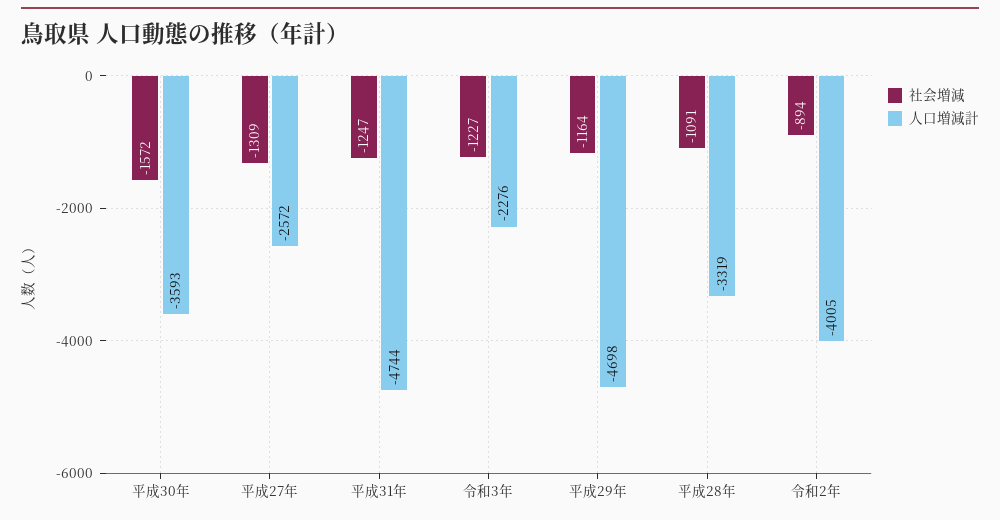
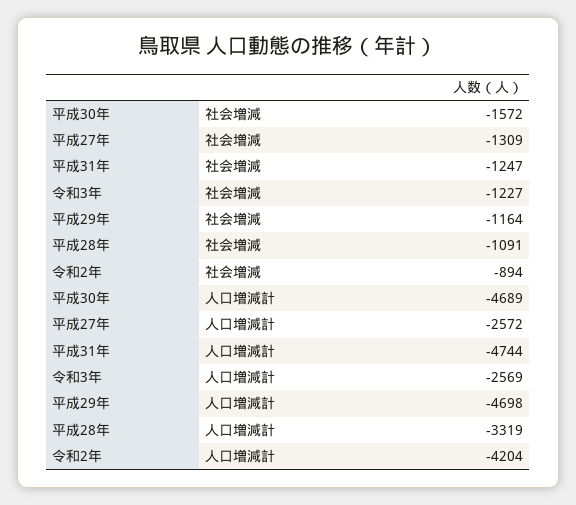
人口増減計, 平成30年: -3593 -> -4689
人口増減計, 令和3年: -2276 -> -2569
人口増減計, 令和2年: -4005 -> -4204

